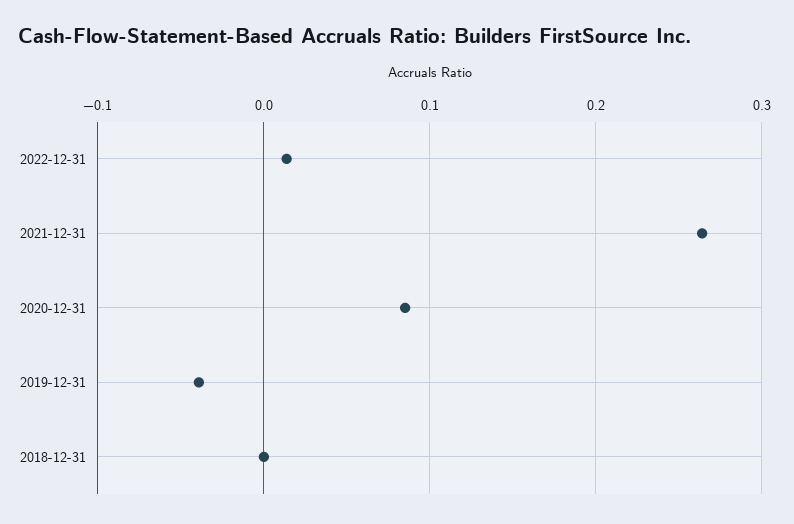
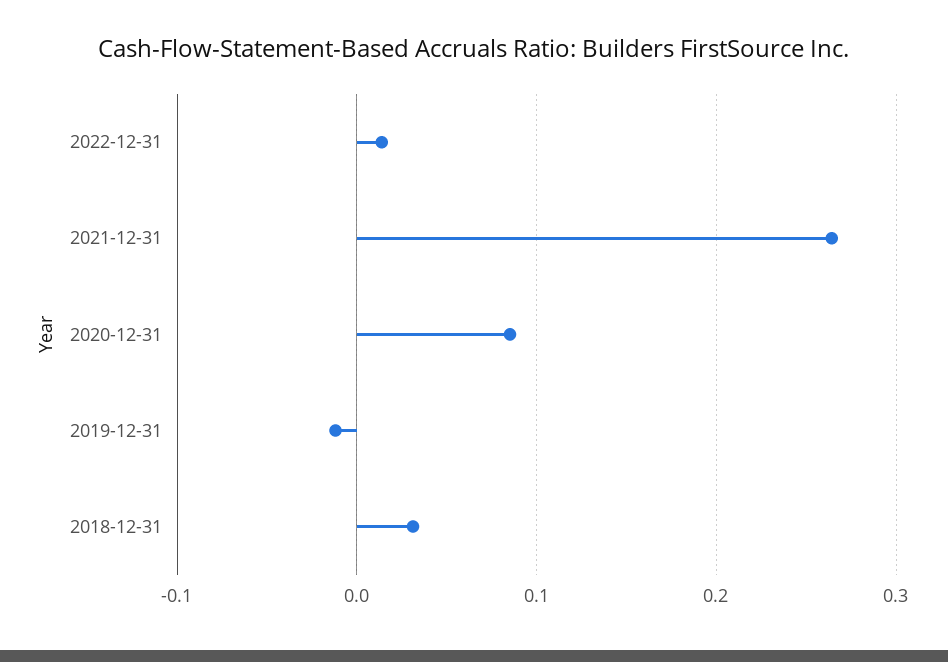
2019-12-31: -0.04 -> -0.01
2018-12-31: 0 -> 0.03

